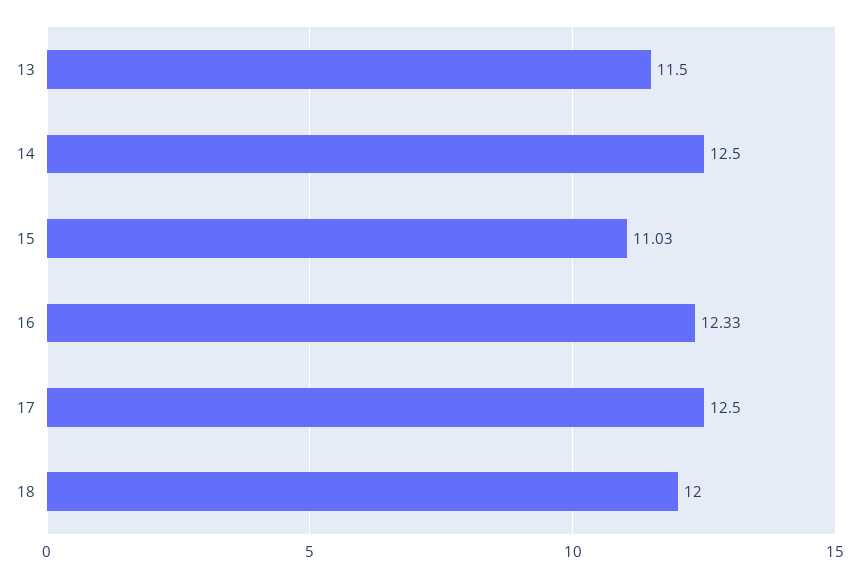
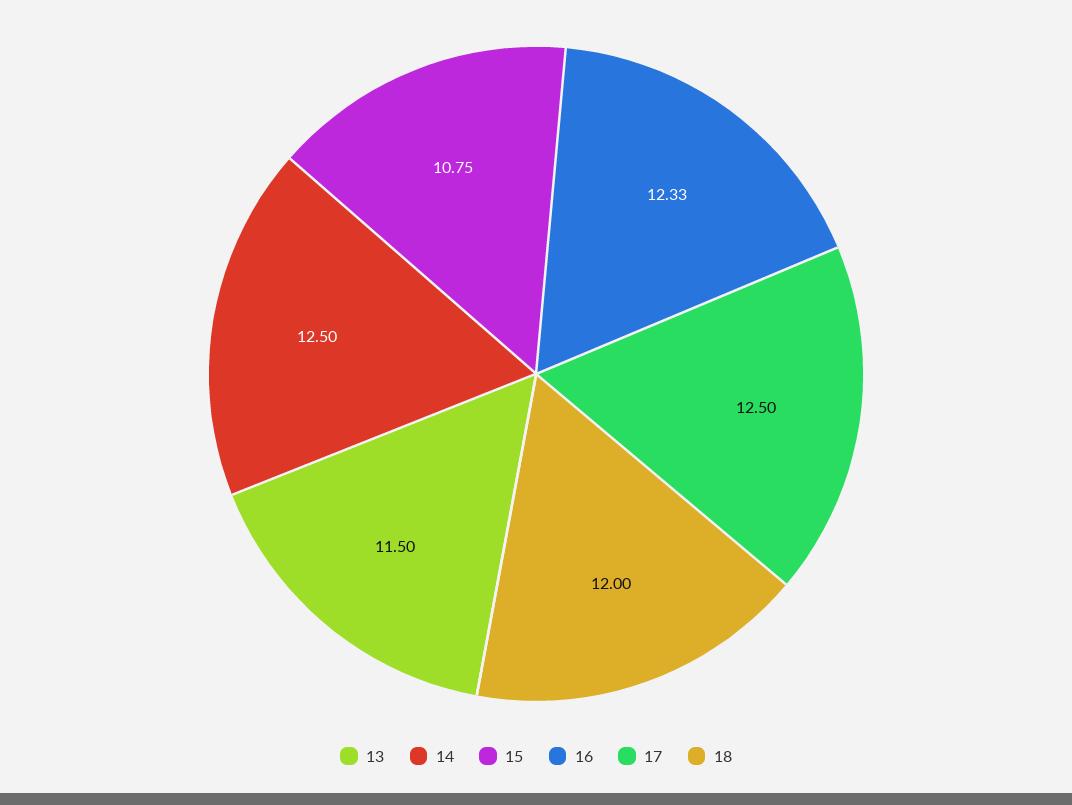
15: 11.03 -> 10.75

